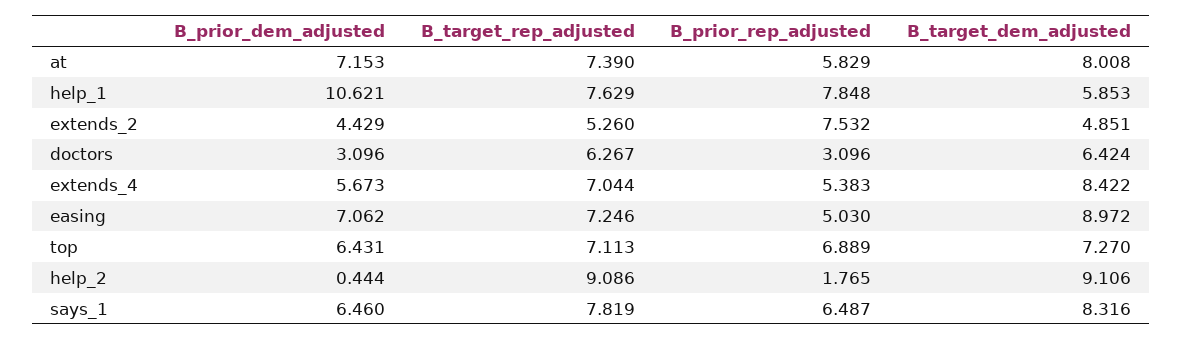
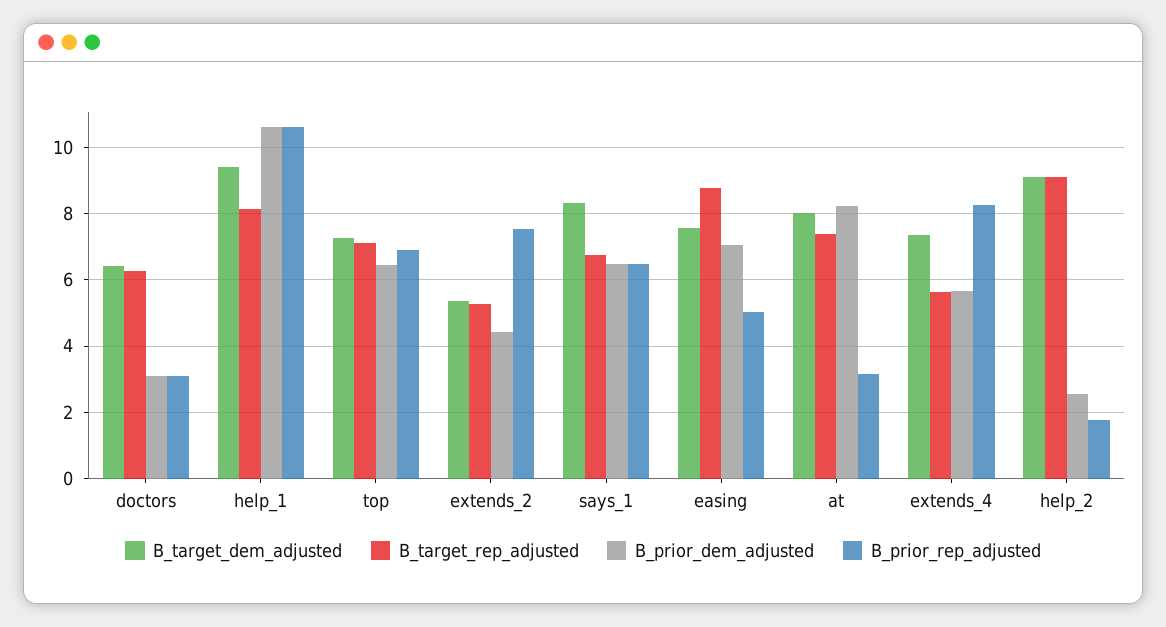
B_prior_dem_adjusted, at: 7.153 -> 8.2
B_prior_rep_adjusted, at: 5.829 -> 3.2
B_target_rep_adjusted, help_1: 7.629 -> 8.2
B_prior_rep_adjusted, help_1: 7.848 -> 10.6
B_target_dem_adjusted, help_1: 5.853 -> 9.4
B_target_dem_adjusted, extends_2: 4.851 -> 5.4
B_target_rep_adjusted, extends_4: 7.044 -> 5.6
B_prior_rep_adjusted, extends_4: 5.383 -> 8.2
B_target_dem_adjusted, extends_4: 8.422 -> 7.4
B_target_rep_adjusted, easing: 7.246 -> 8.8
B_target_dem_adjusted, easing: 8.972 -> 7.6
B_prior_dem_adjusted, help_2: 0.444 -> 2.6
B_target_rep_adjusted, says_1: 7.819 -> 6.8

